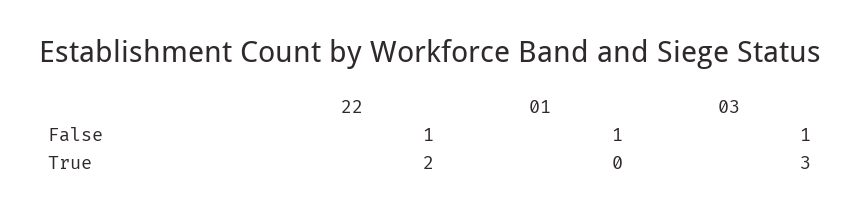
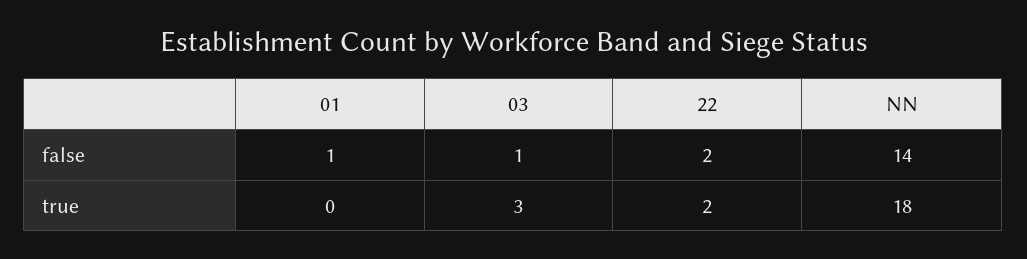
22, False: 1 -> 2
NN, False: none -> 14
NN, True: none -> 18

